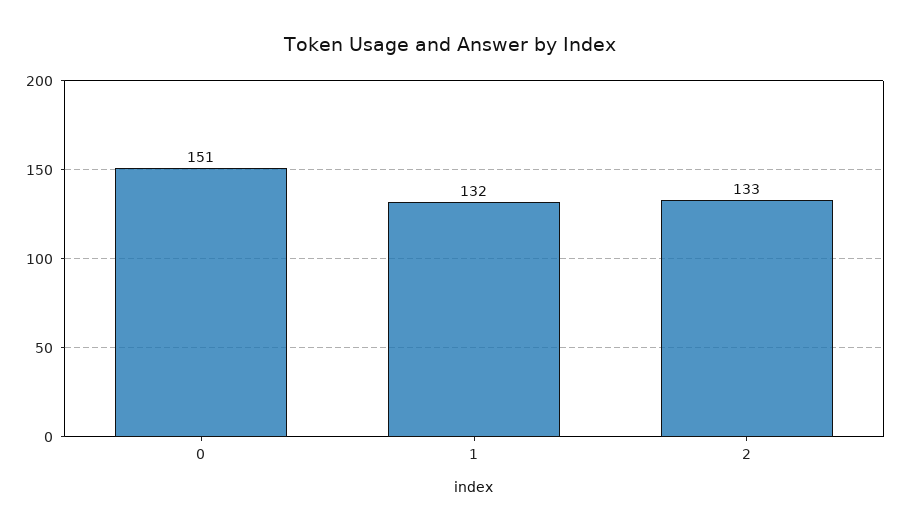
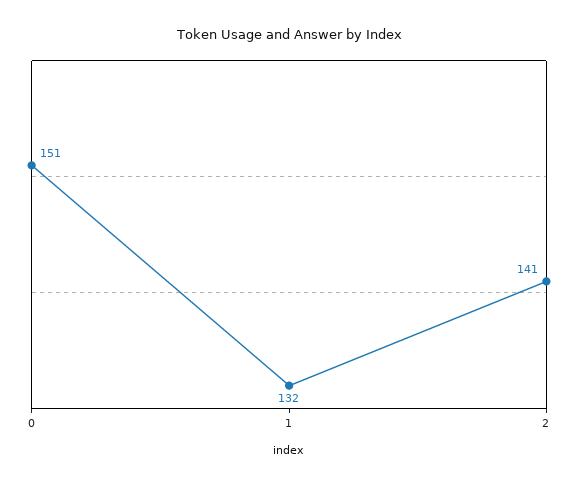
2: 133 -> 141

